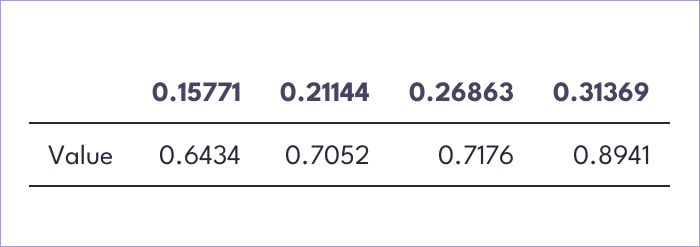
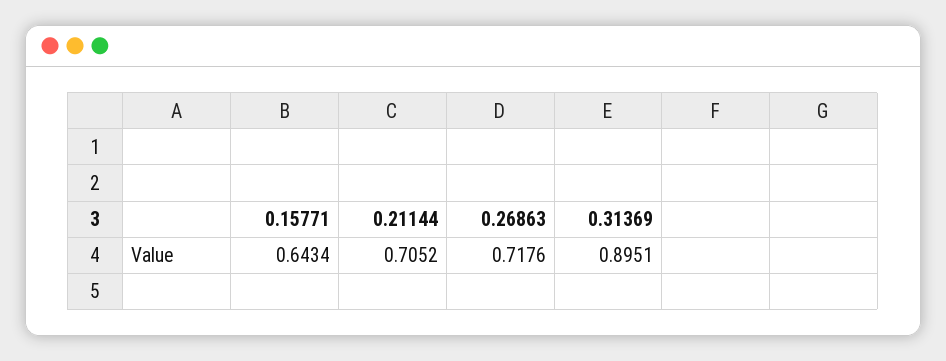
0.31369: 0.8941 -> 0.8951

